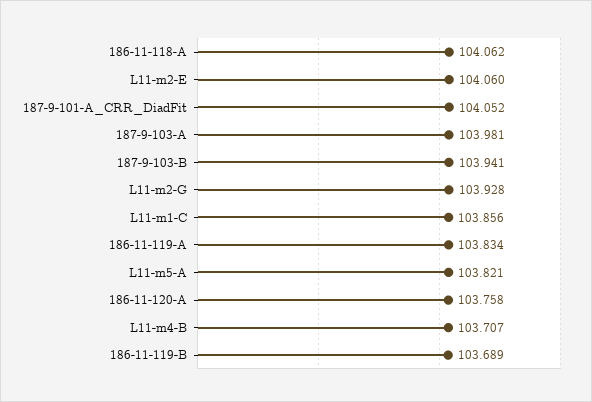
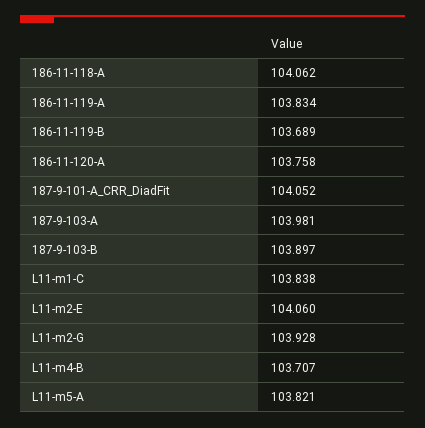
187-9-103-B: 103.941 -> 103.897
L11-m1-C: 103.856 -> 103.838

